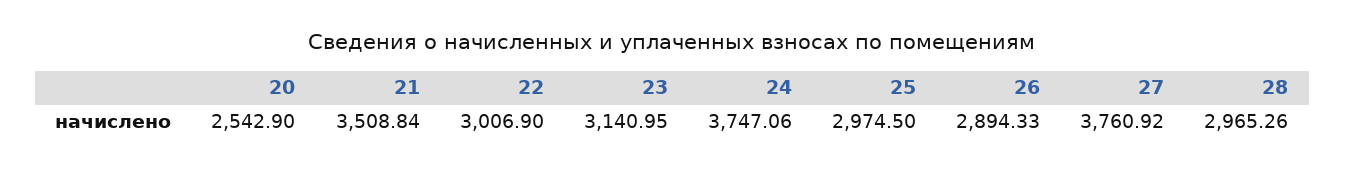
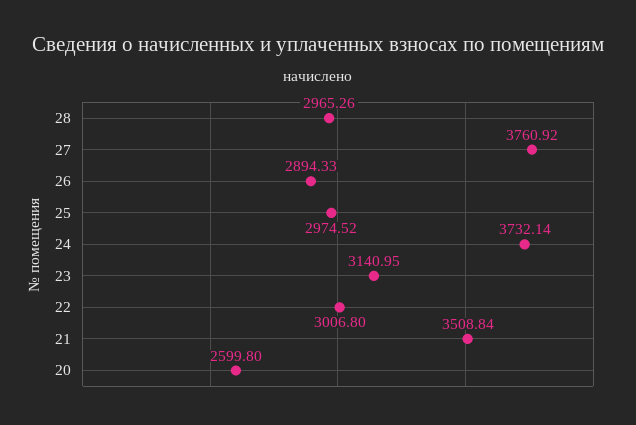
20: 2542.9 -> 2599.8
22: 3006.9 -> 3006.8
24: 3747.06 -> 3732.14
25: 2974.5 -> 2974.52

